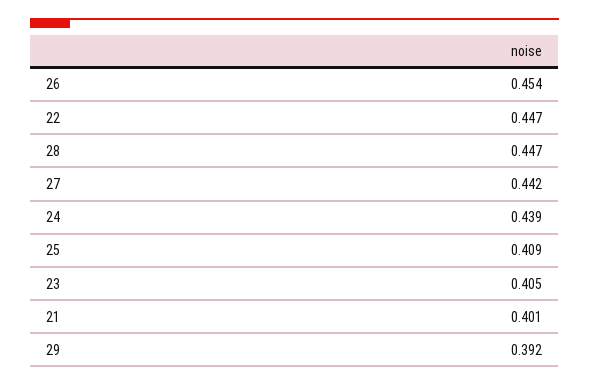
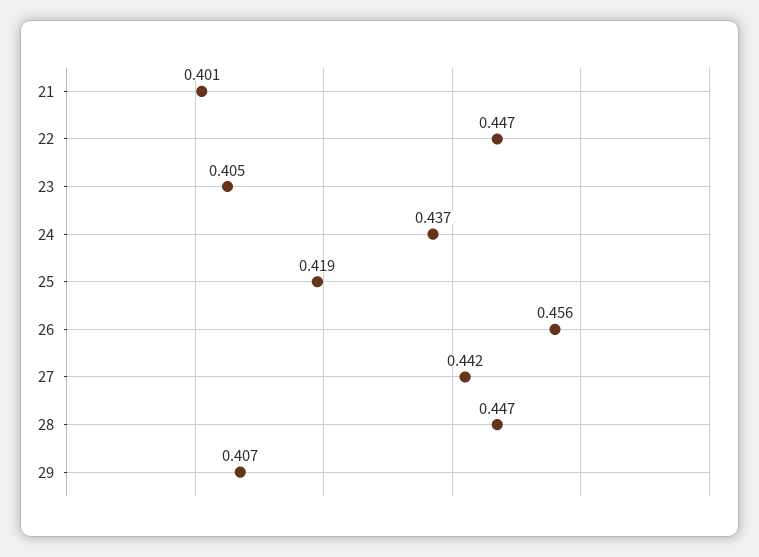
26: 0.454 -> 0.456
24: 0.439 -> 0.437
25: 0.409 -> 0.419
29: 0.392 -> 0.407

